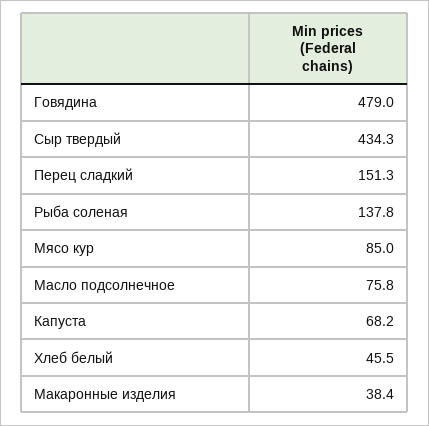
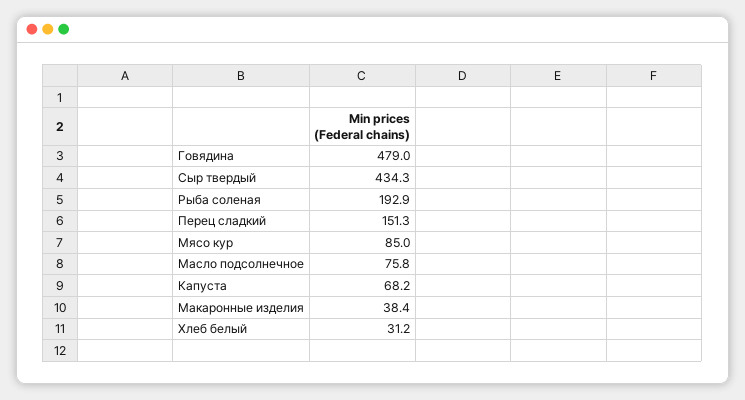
Рыба соленая: 137.8 -> 192.9
Хлеб белый: 45.5 -> 31.2

